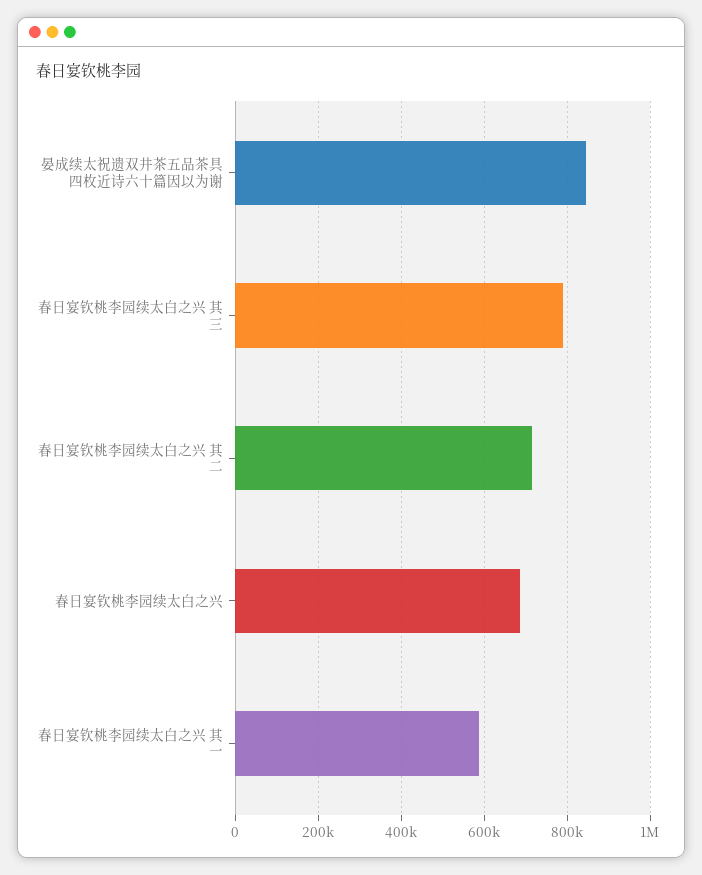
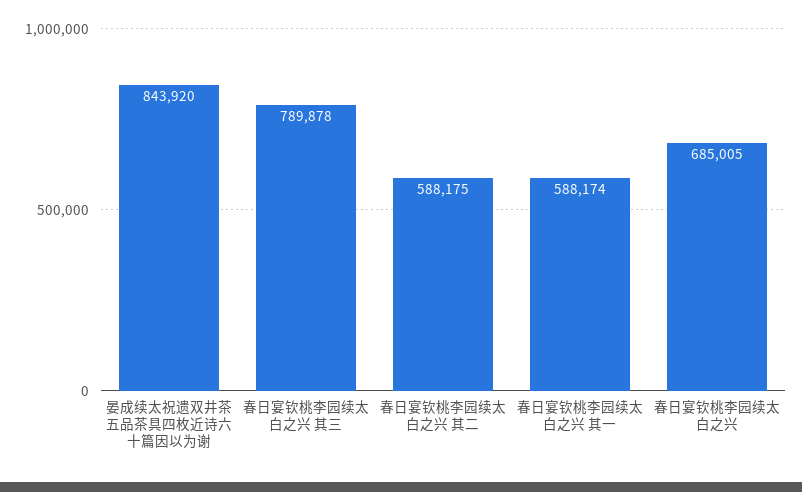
春日宴钦桃李园续太白之兴 其二: 720000 -> 588175

